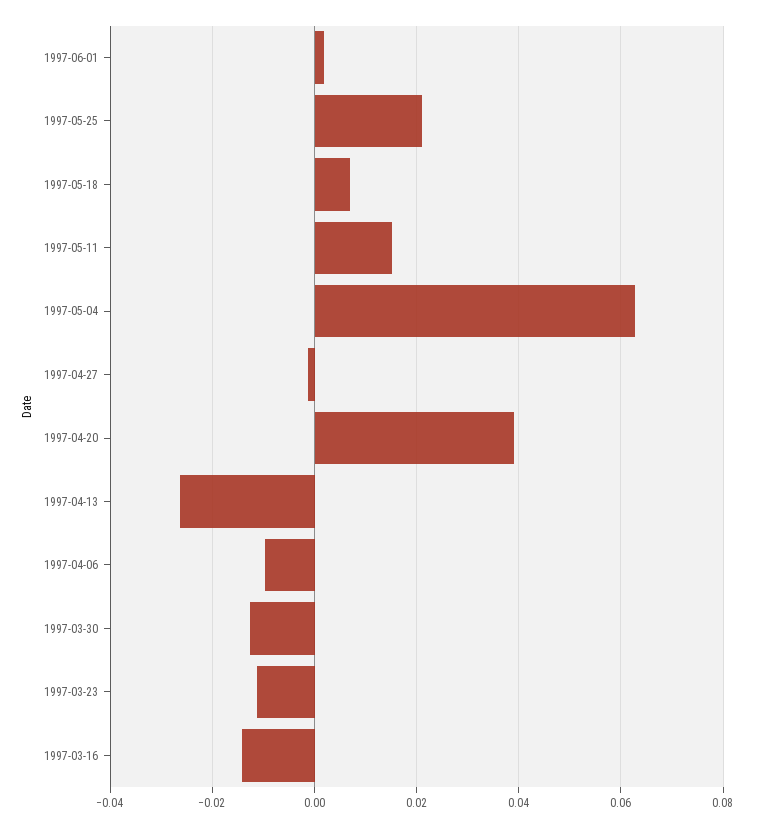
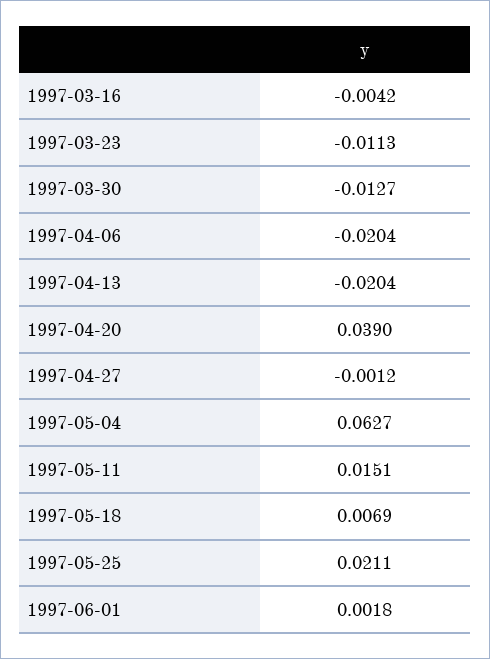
1997-04-13: -0.026 -> -0.0204
1997-04-06: -0.01 -> -0.0204
1997-03-16: -0.014 -> -0.0042

